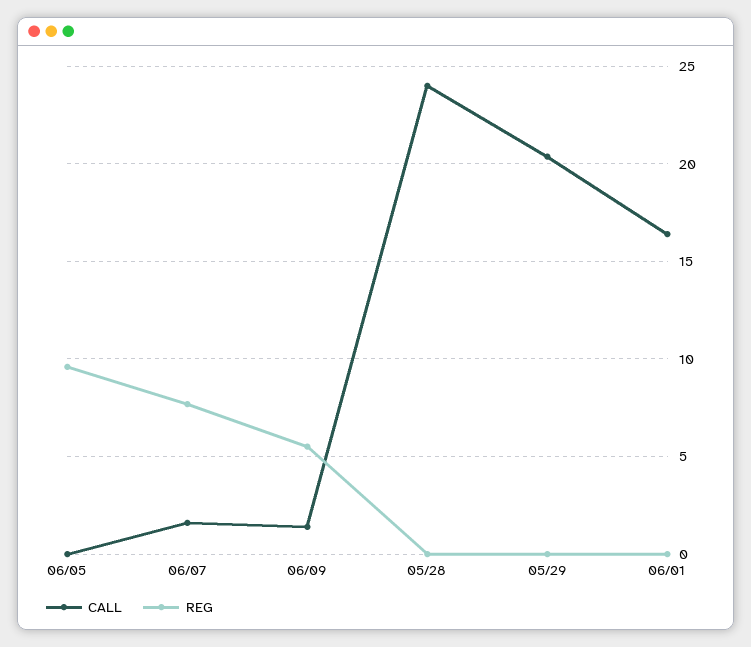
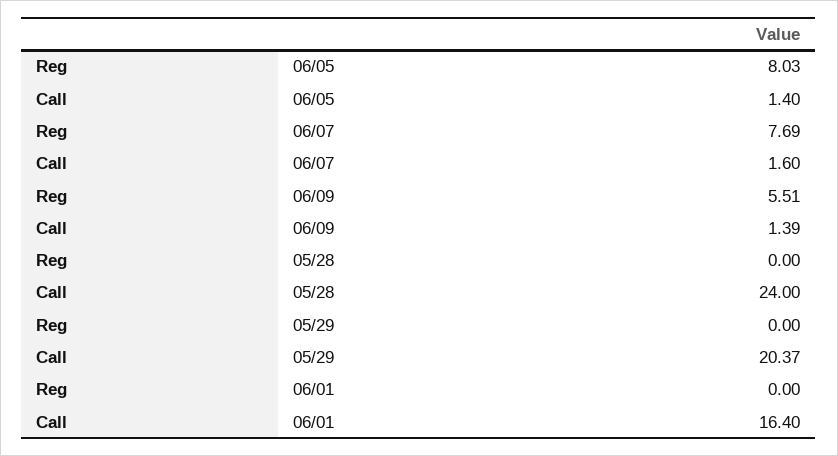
CALL, 06/05: 0 -> 1.4
REG, 06/05: 9.5 -> 8.03

